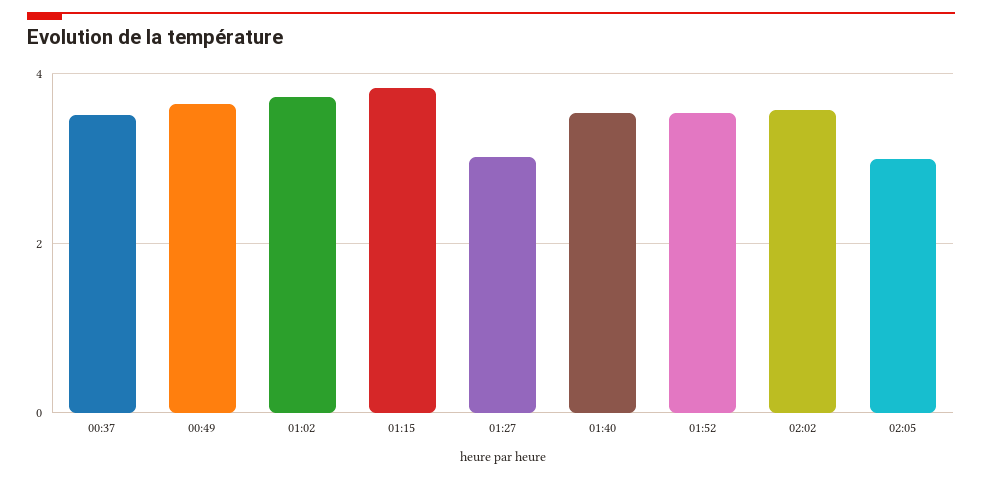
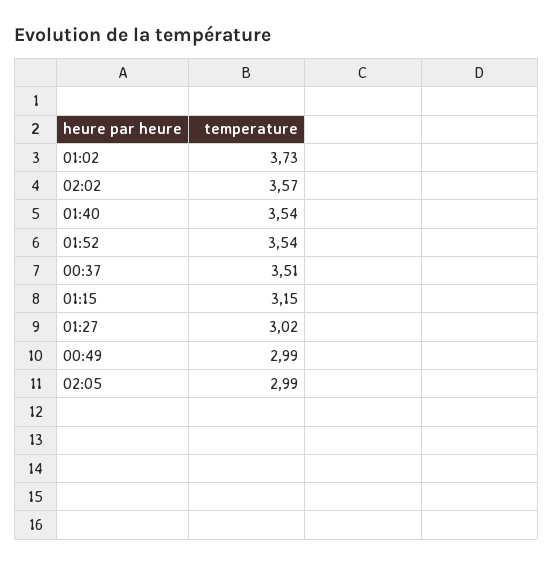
00:49: 3.6 -> 2.99
01:15: 3.8 -> 3.15

